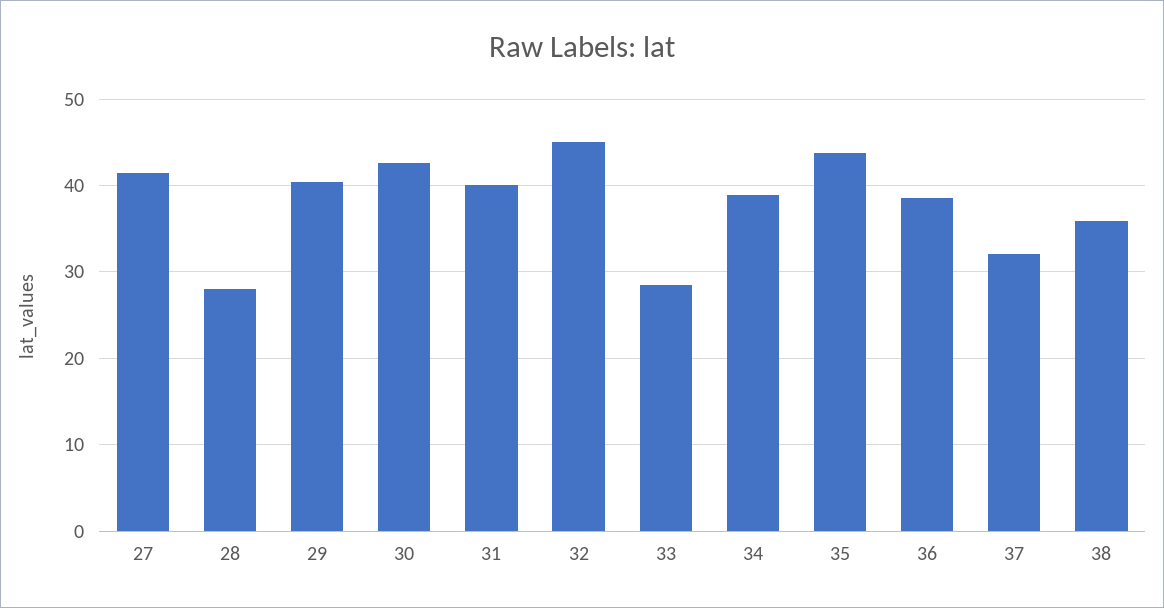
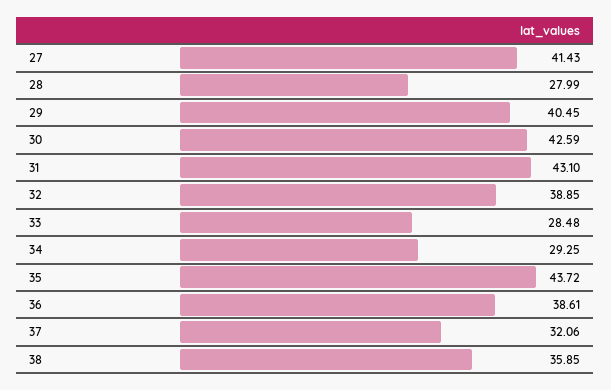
31: 40 -> 43.1
32: 45 -> 38.85
34: 39 -> 29.25

